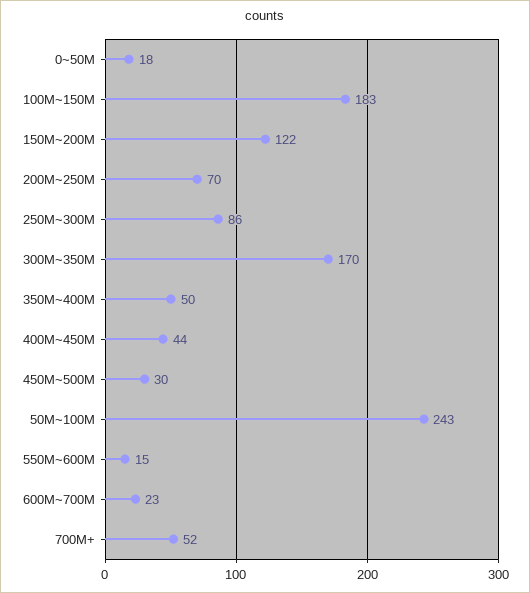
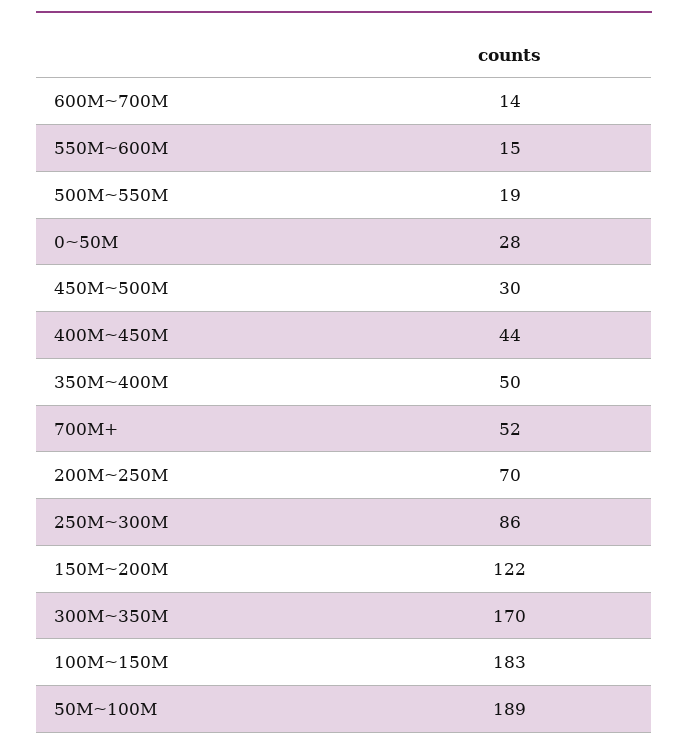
0~50M: 18 -> 28
50M~100M: 243 -> 189
600M~700M: 23 -> 14
500M~550M: none -> 19

